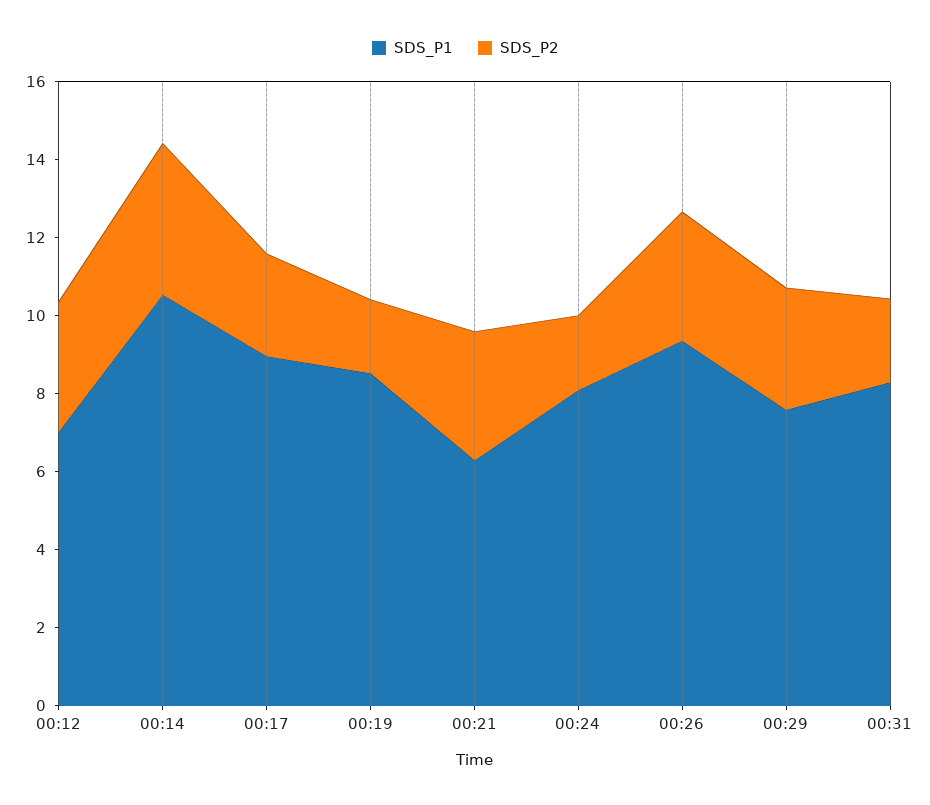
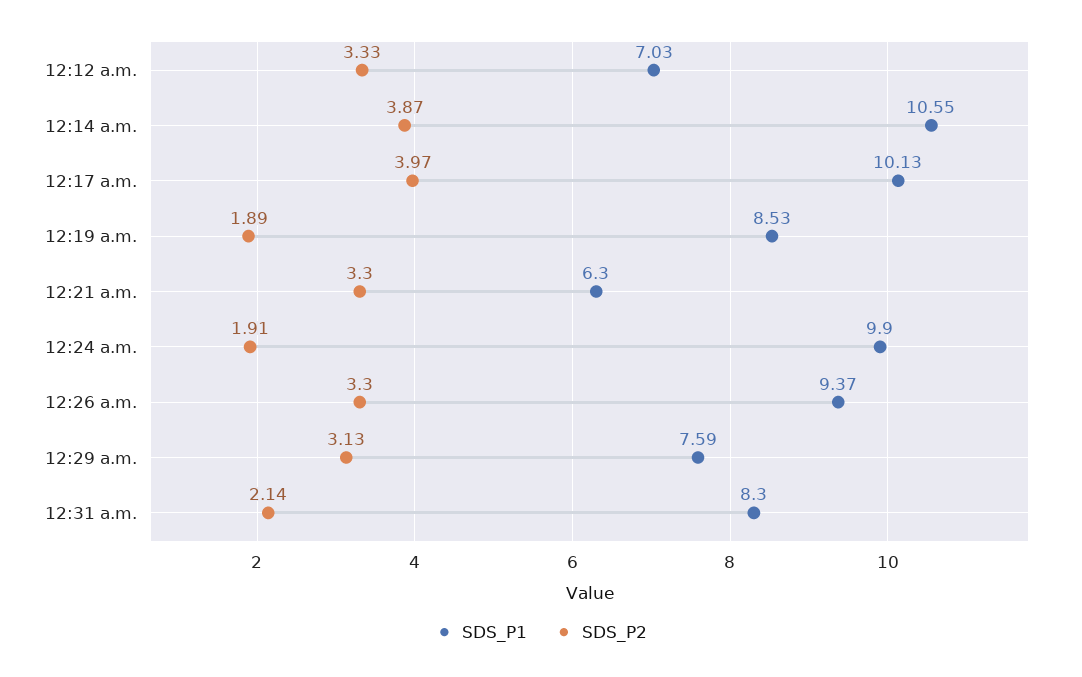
SDS_P1, 00:17: 9 -> 10.13
SDS_P2, 00:17: 2.5 -> 3.97
SDS_P1, 00:24: 8 -> 9.9

